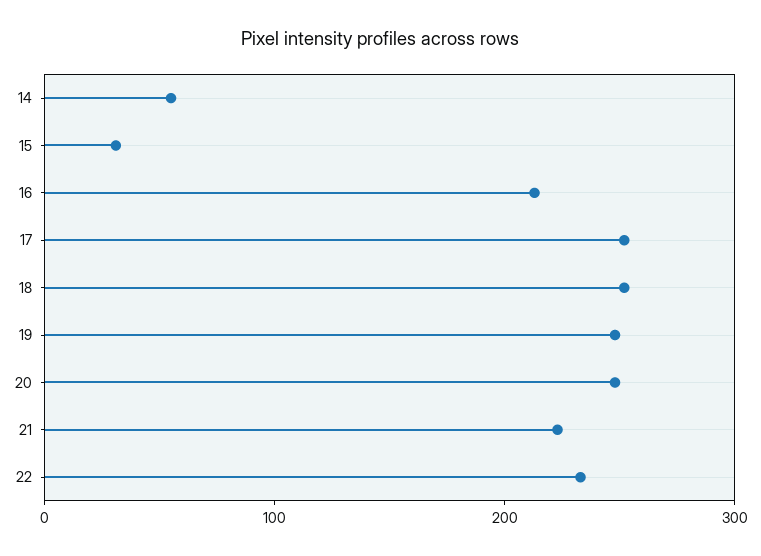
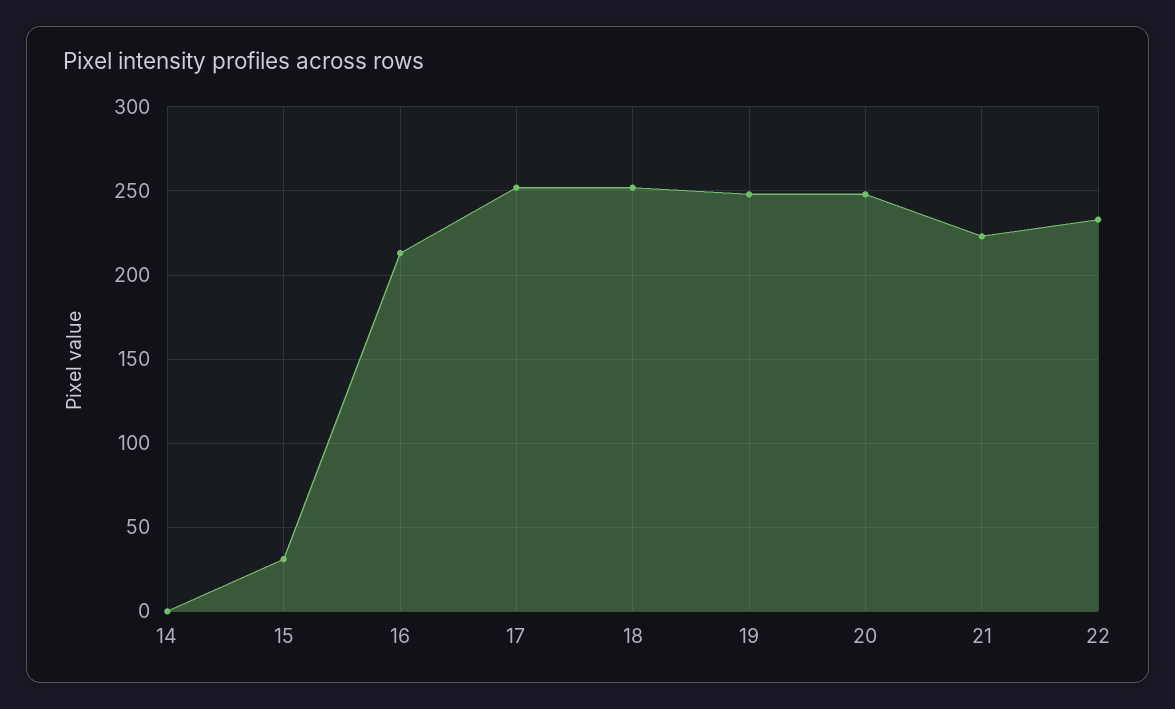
14: 60 -> 0

